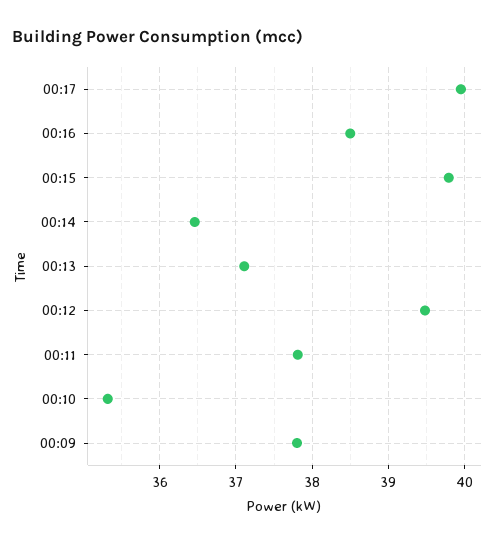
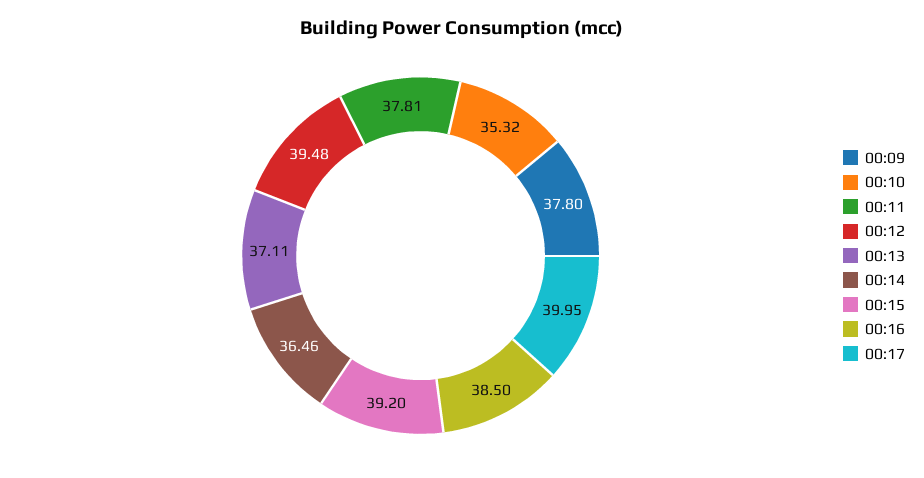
00:15: 39.8 -> 39.2

